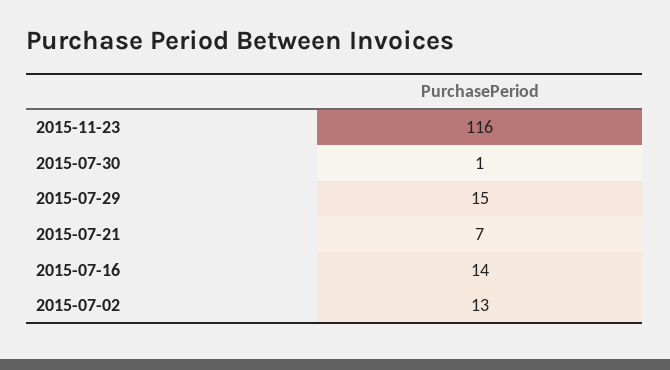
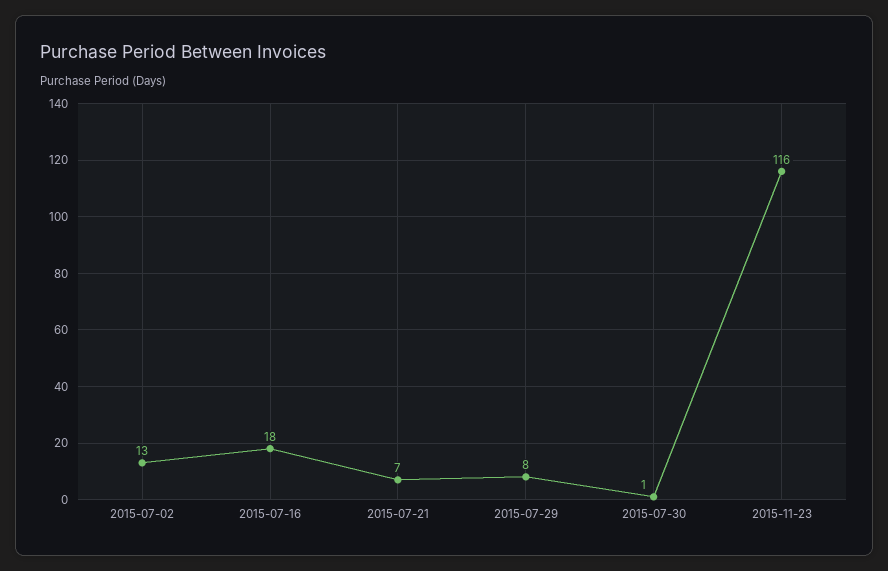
2015-07-29: 15 -> 8
2015-07-16: 14 -> 18

